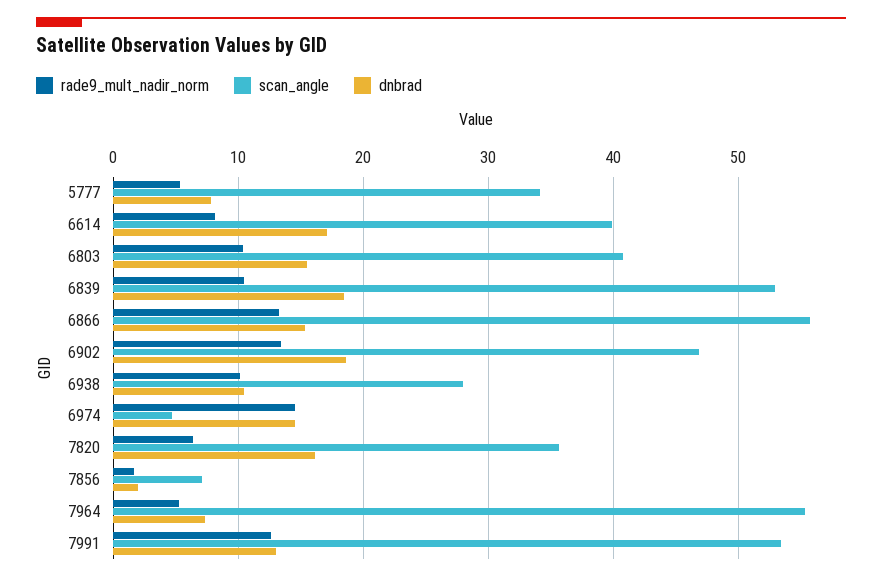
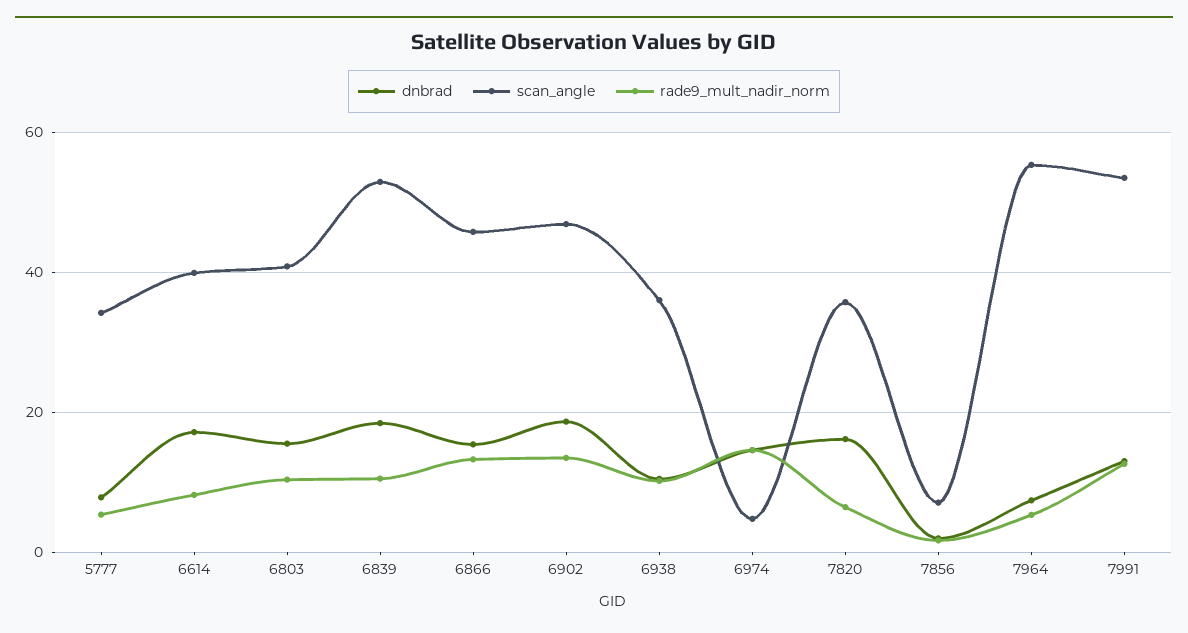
scan_angle, 6866: 56 -> 46
scan_angle, 6938: 28 -> 36

